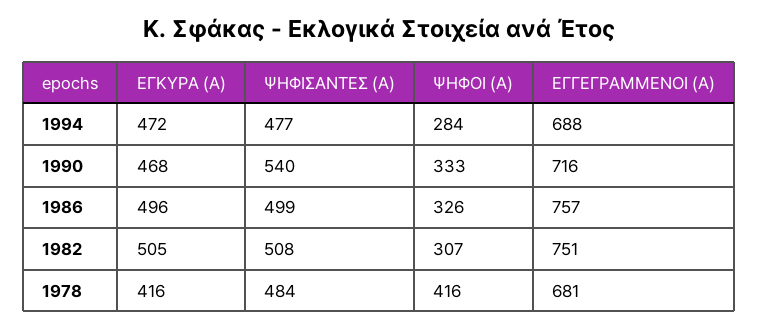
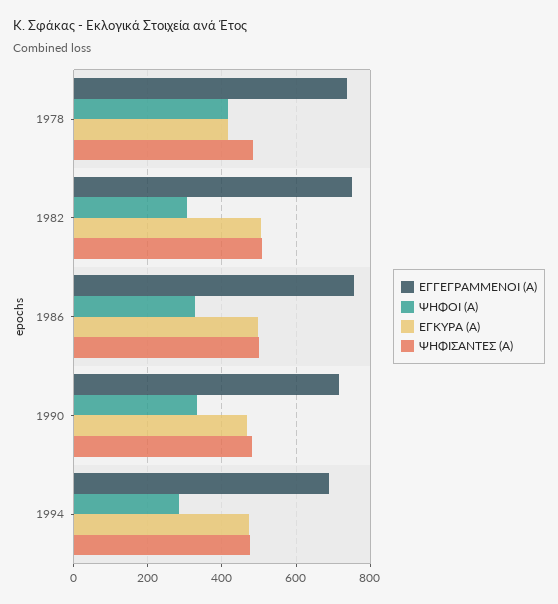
ΨΗΦΙΣΑΝΤΕΣ (Α), 1990: 540 -> 480
ΕΓΓΕΓΡΑΜΜΕΝΟΙ (Α), 1978: 681 -> 740

